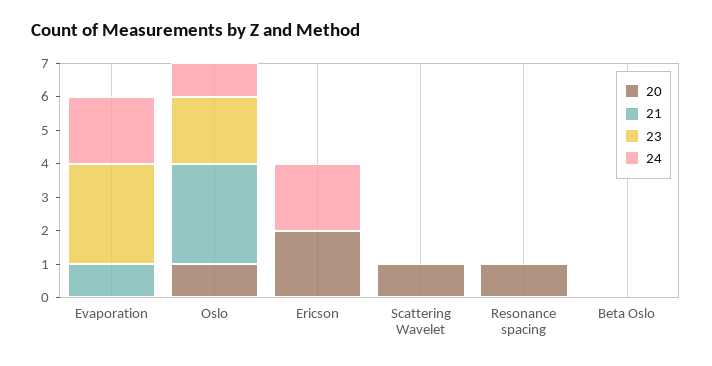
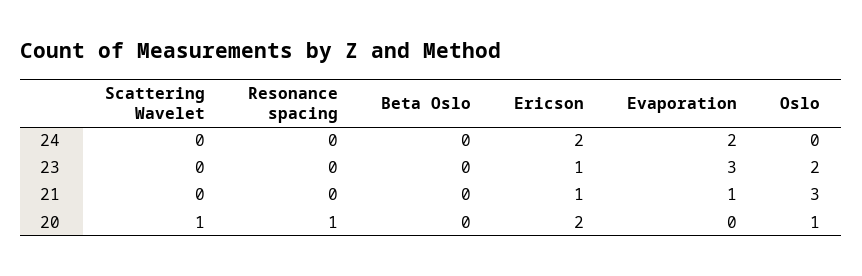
24, Oslo: 1 -> 0
21, Ericson: 0 -> 1
23, Ericson: 0 -> 1

